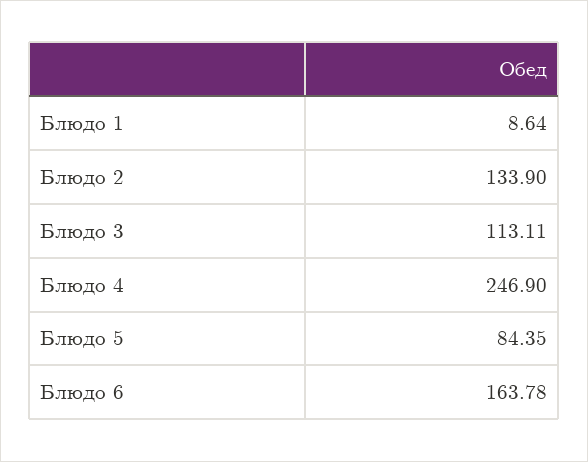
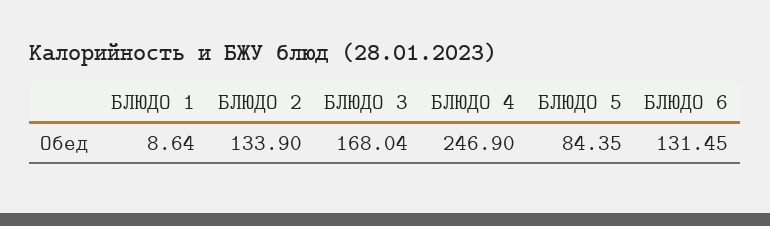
Блюдо 3: 113.11 -> 168.04
Блюдо 6: 163.78 -> 131.45

